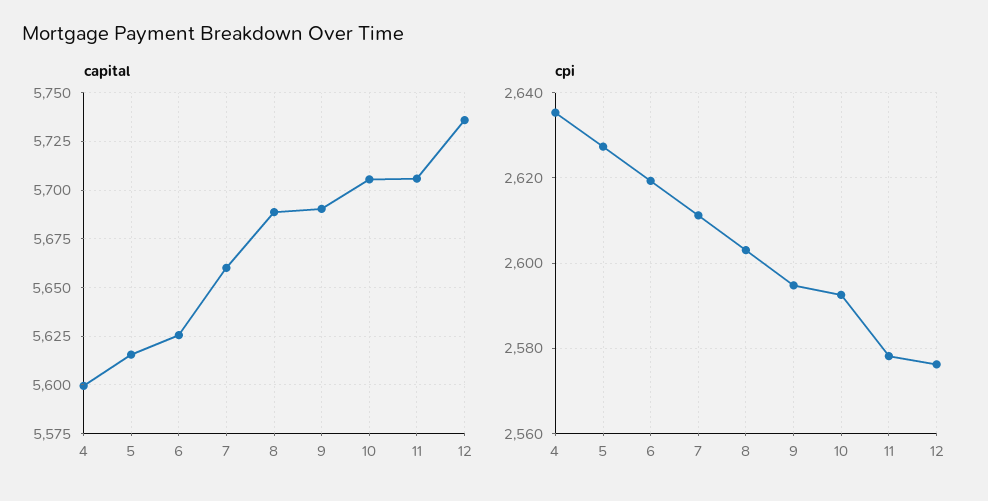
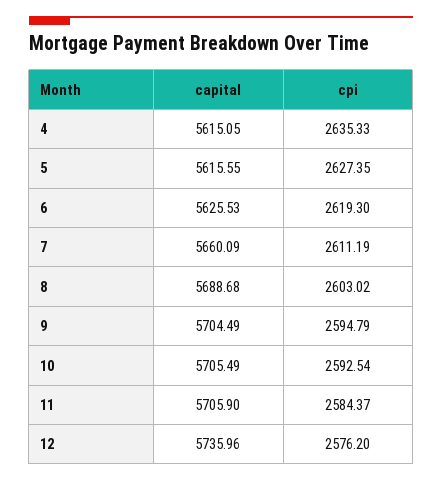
capital, 4: 5600 -> 5615.05
capital, 9: 5690 -> 5704.49
cpi, 11: 2578 -> 2584.37

